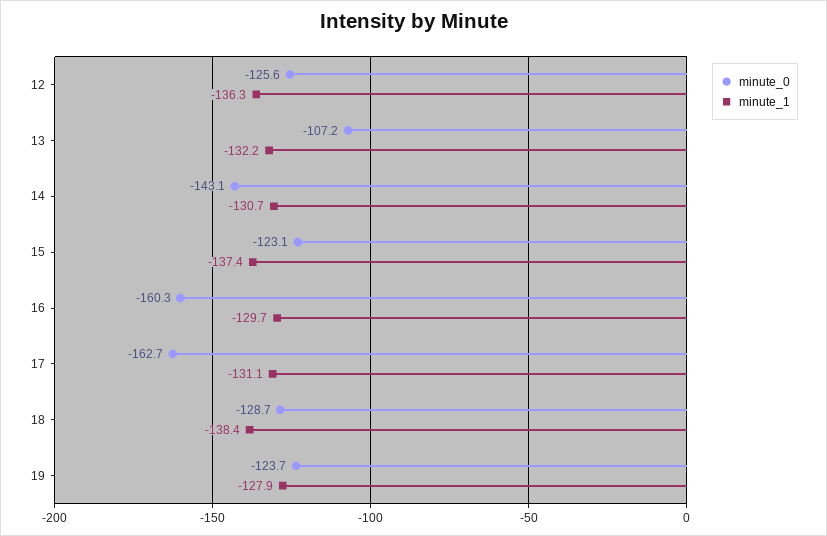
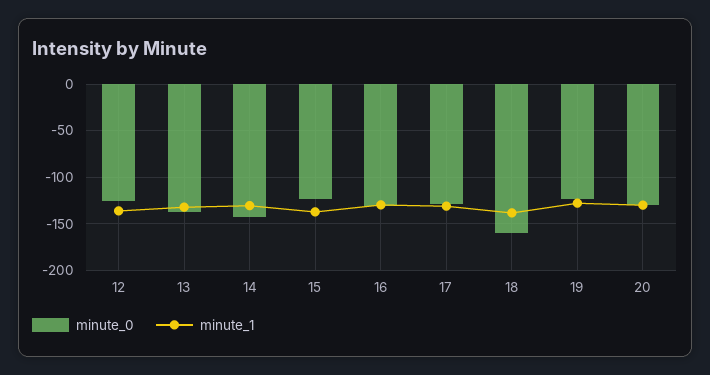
minute_0, 13: -107.2 -> -140
minute_0, 16: -160.3 -> -130
minute_0, 17: -162.7 -> -130
minute_0, 18: -128.7 -> -160
minute_0, 20: none -> -130
minute_1, 20: none -> -130

